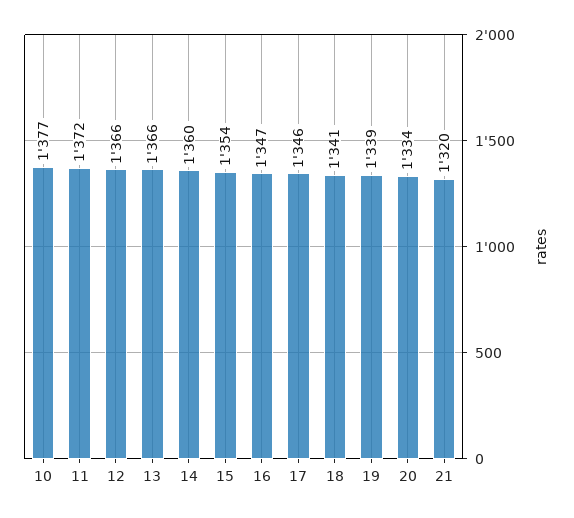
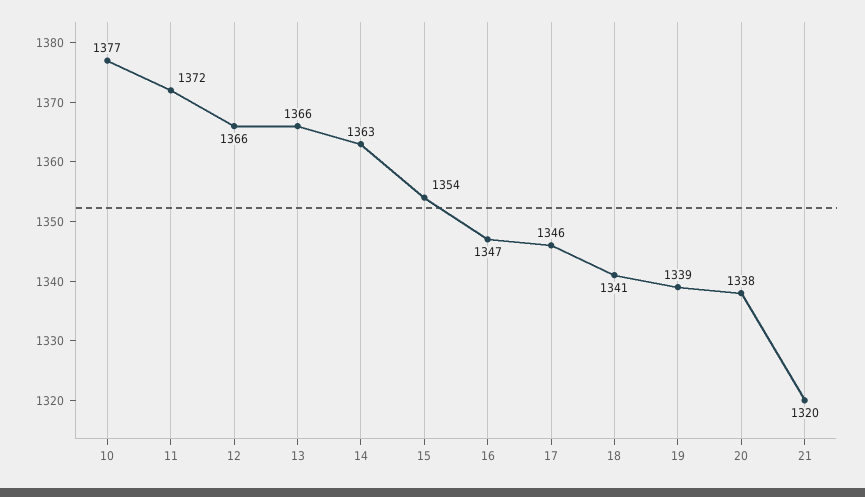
14: 1360 -> 1363
20: 1334 -> 1338

